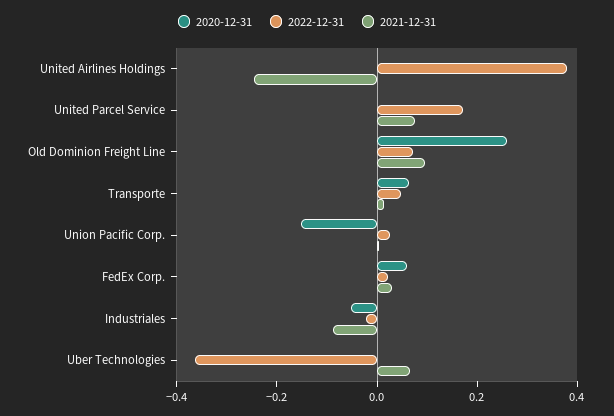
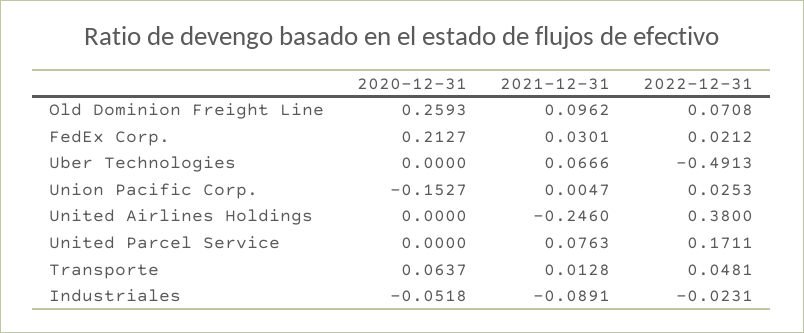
2020-12-31, FedEx Corp.: 0.05 -> 0.2127
2022-12-31, Uber Technologies: -0.35 -> -0.4913

